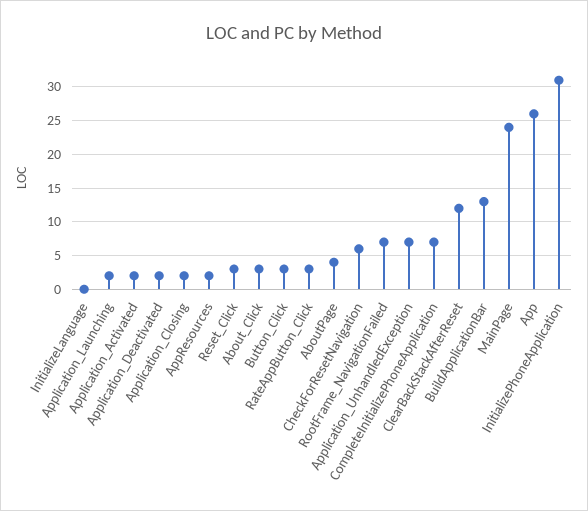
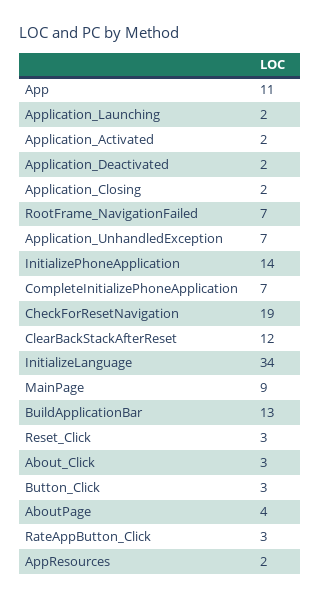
InitializeLanguage: 0 -> 34
CheckForResetNavigation: 6 -> 19
MainPage: 24 -> 9
App: 26 -> 11
InitializePhoneApplication: 31 -> 14

